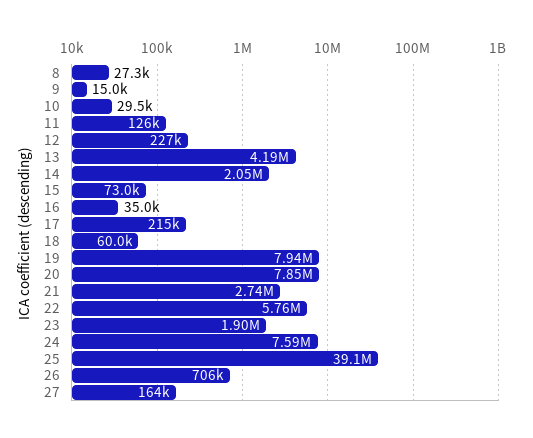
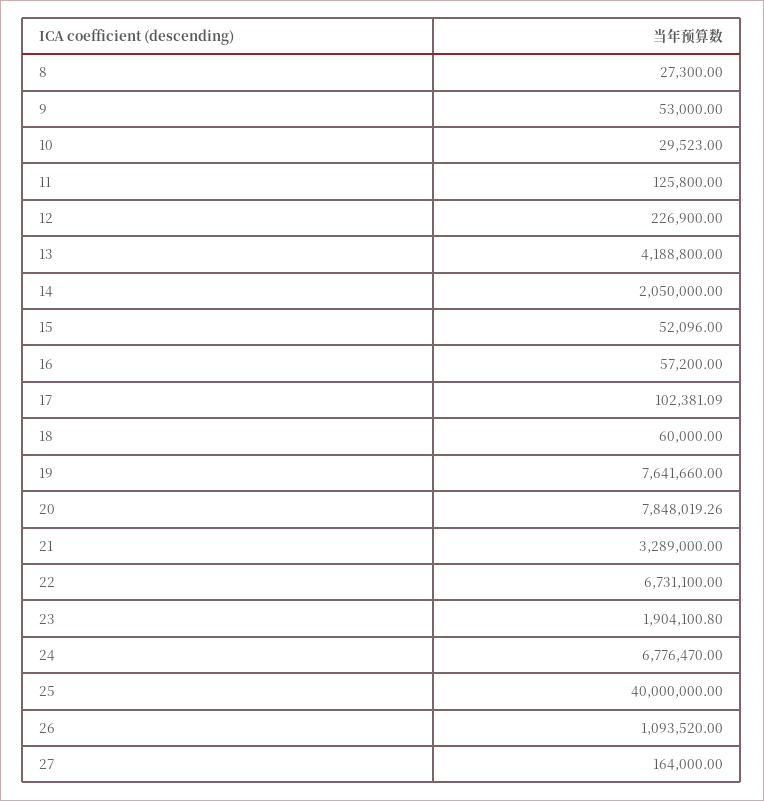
9: 15000 -> 53000
15: 73000 -> 52096
16: 35000 -> 57200
17: 215000 -> 102381.09
19: 7940000 -> 7641660
21: 2740000 -> 3289000
22: 5760000 -> 6731100
24: 7590000 -> 6776470
25: 39100000 -> 40000000
26: 706000 -> 1093520

